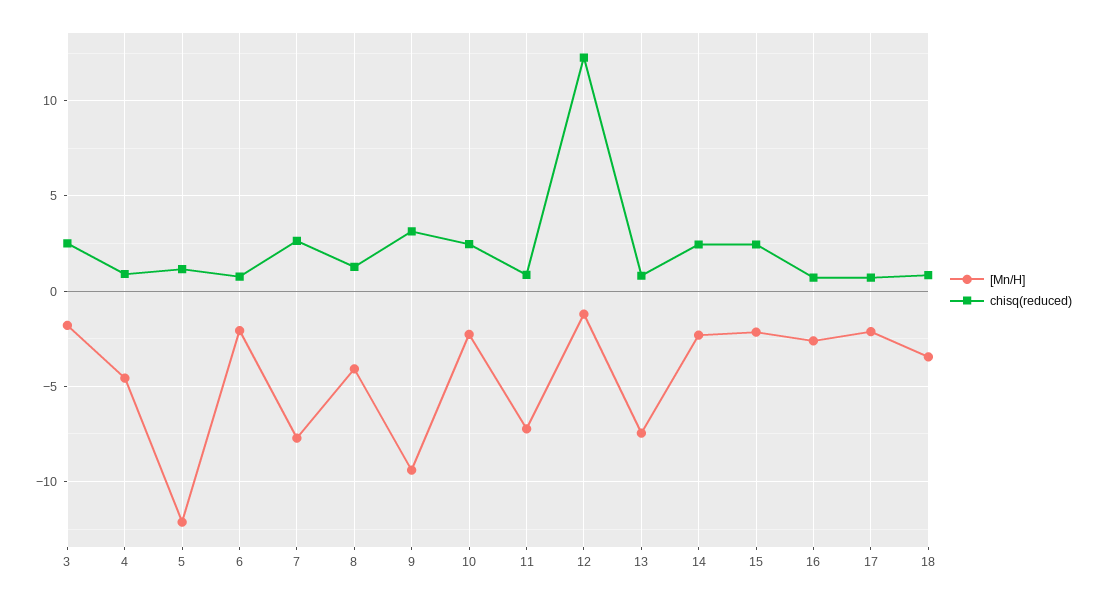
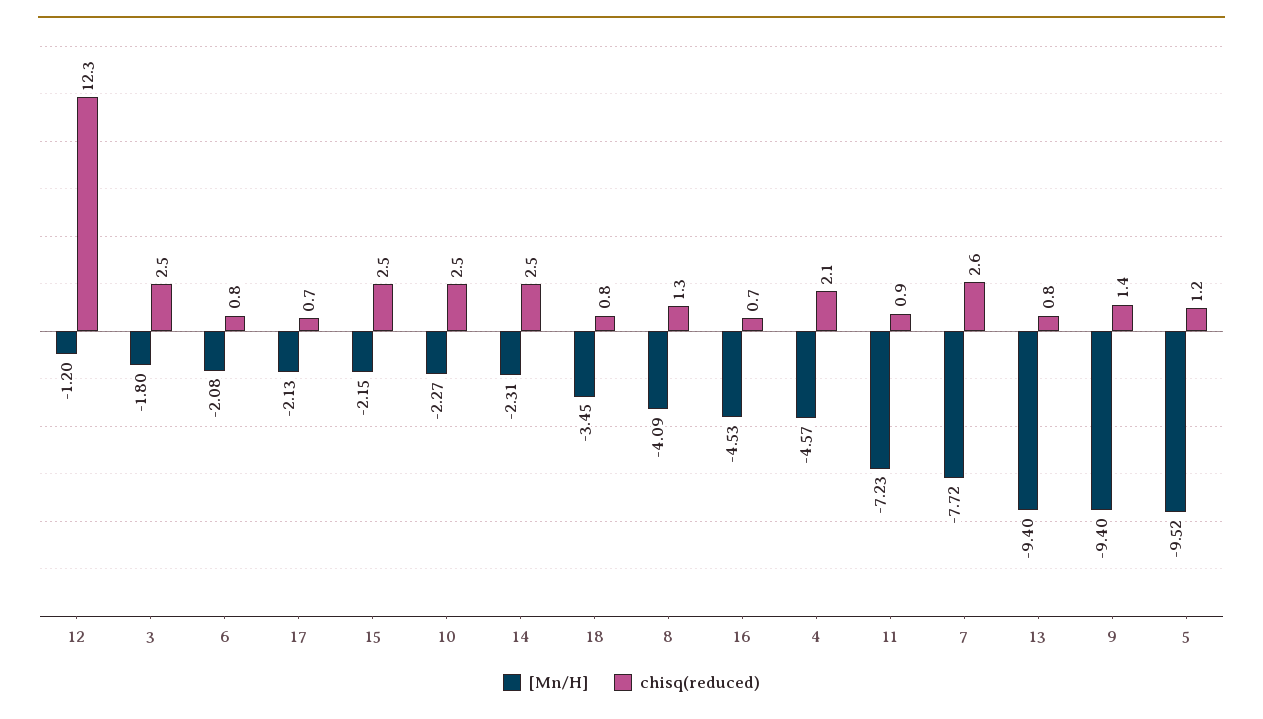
chisq(reduced), 4: 1 -> 2.1
[Mn/H], 5: -12 -> -9.52
chisq(reduced), 9: 3 -> 1.4
[Mn/H], 13: -7.5 -> -9.4
[Mn/H], 16: -2.5 -> -4.53

